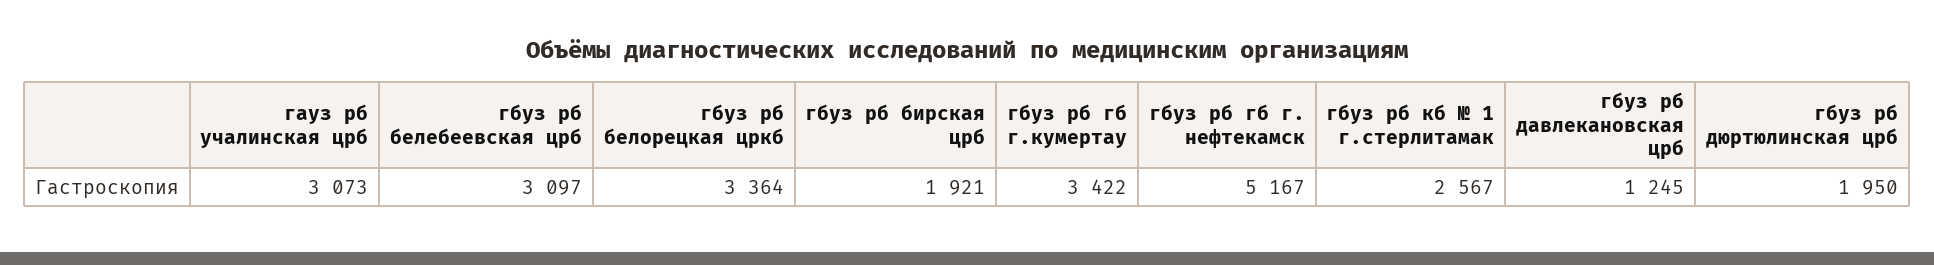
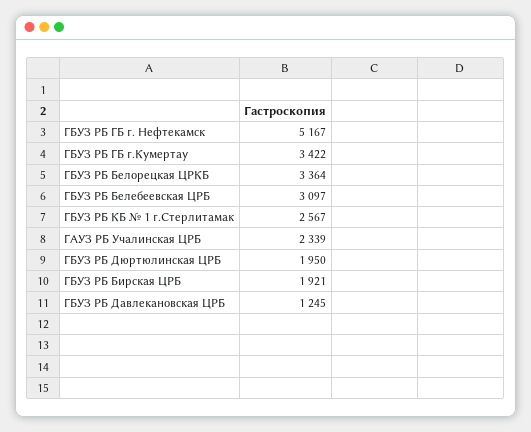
гауз рб учалинская црб: 3073 -> 2339

